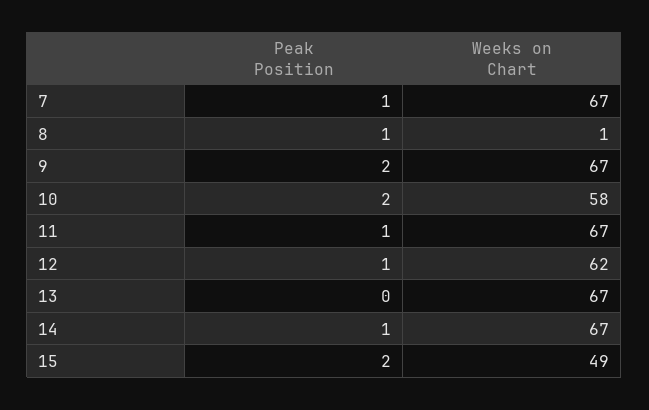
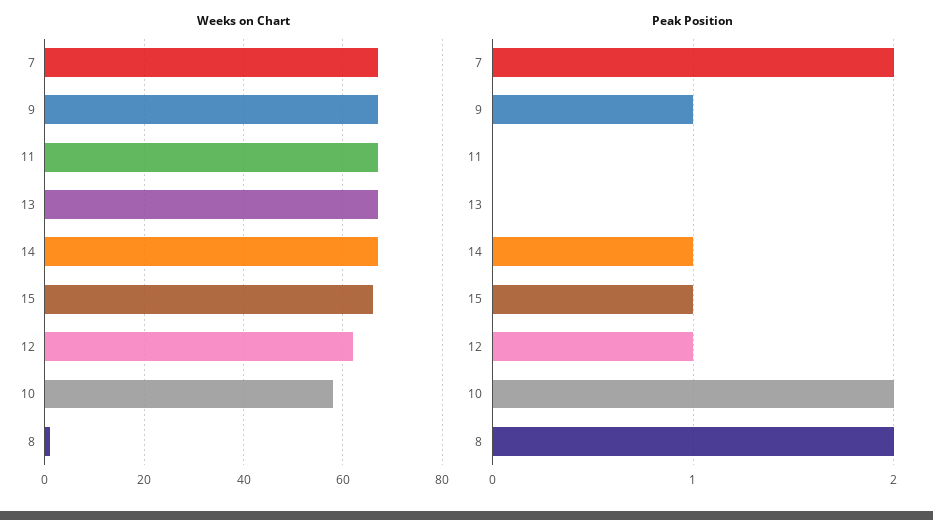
Peak Position, 7: 1 -> 2
Peak Position, 8: 1 -> 2
Peak Position, 9: 2 -> 1
Peak Position, 11: 1 -> 0
Peak Position, 15: 2 -> 1
Weeks on Chart, 15: 49 -> 65

